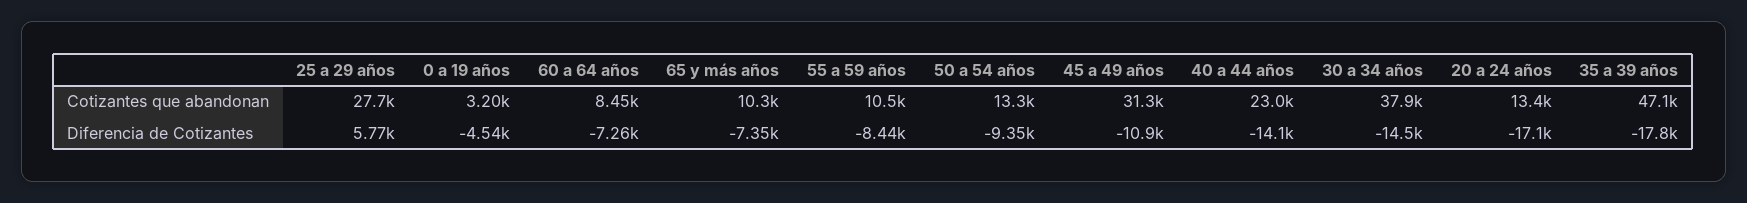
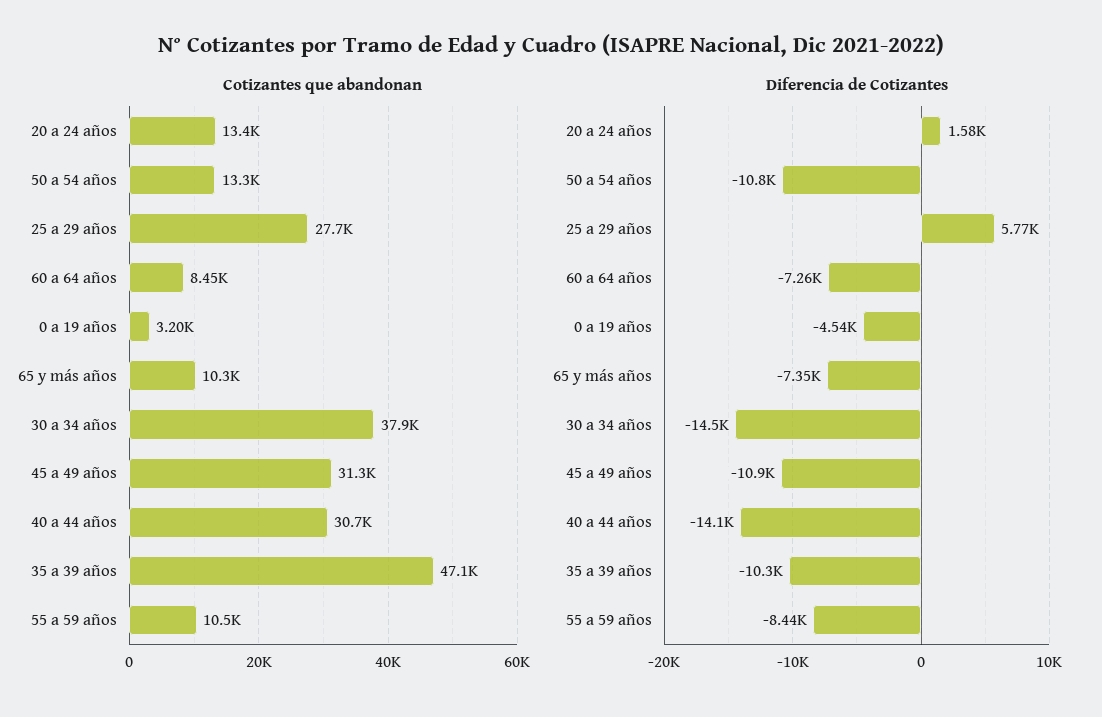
Cotizantes que abandonan, 40 a 44 años: 23000 -> 30700
Diferencia de Cotizantes, 50 a 54 años: -9350 -> -10800
Diferencia de Cotizantes, 20 a 24 años: -17100 -> 1580
Diferencia de Cotizantes, 35 a 39 años: -17800 -> -10300

